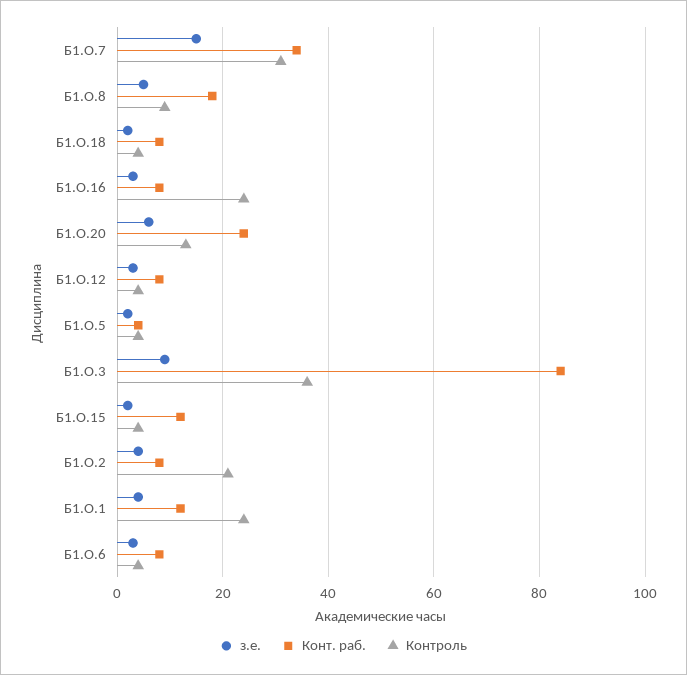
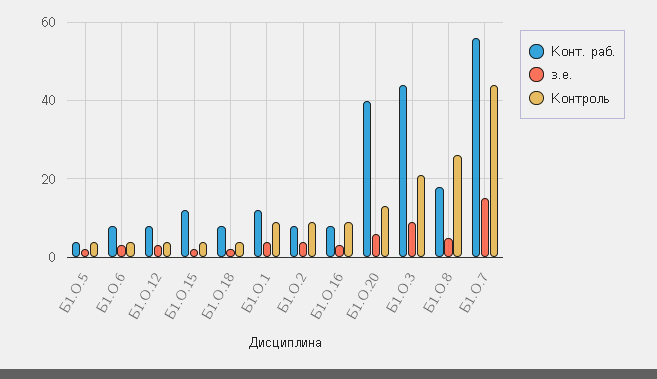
Конт. раб., Б1.О.7: 35 -> 55
Контроль, Б1.О.7: 30 -> 45
Контроль, Б1.О.8: 10 -> 25
Контроль, Б1.О.16: 25 -> 10
Конт. раб., Б1.О.20: 25 -> 40
Конт. раб., Б1.О.3: 85 -> 45
Контроль, Б1.О.3: 35 -> 20
Контроль, Б1.О.2: 20 -> 10
Контроль, Б1.О.1: 25 -> 10

